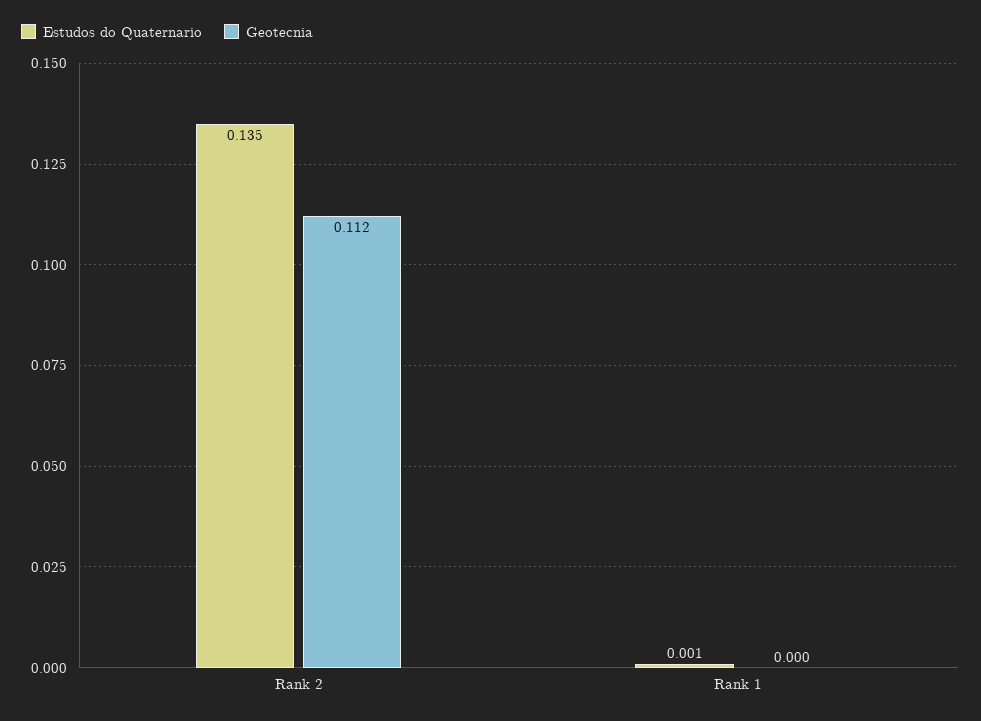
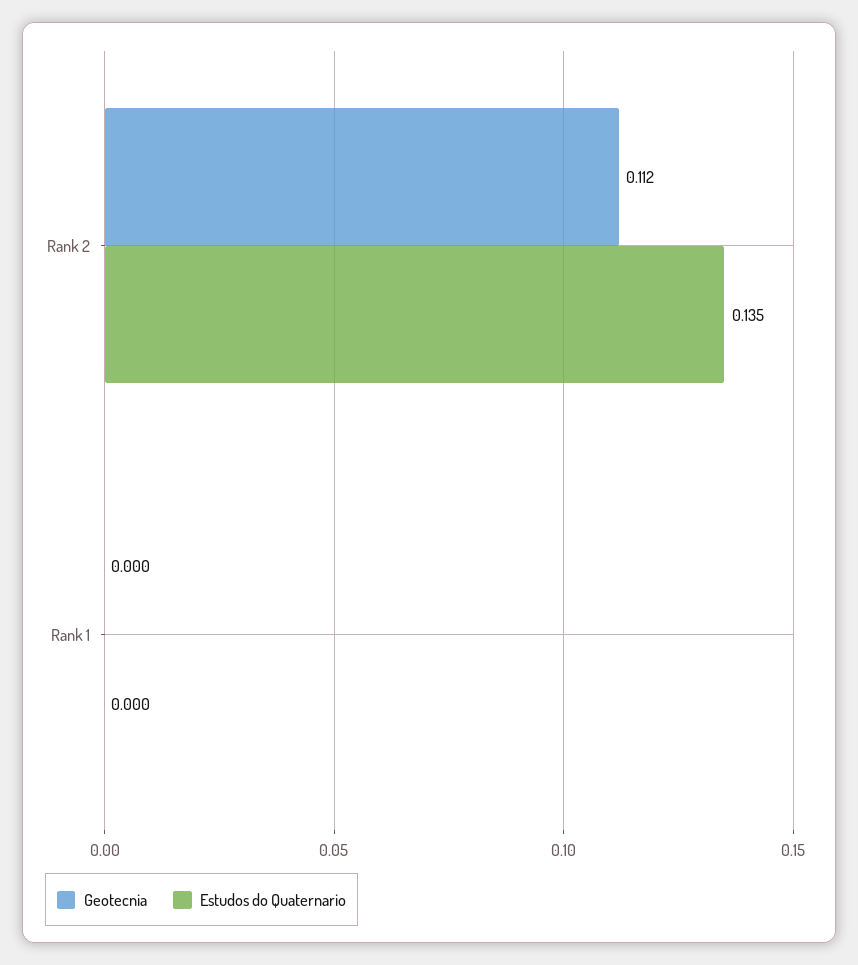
Estudos do Quaternario, Rank 1: 0.001 -> 0

